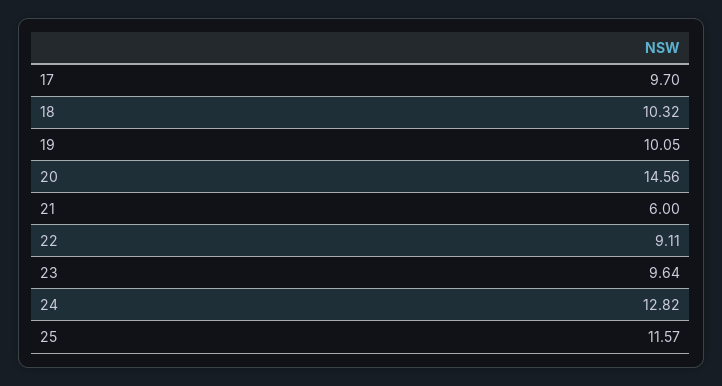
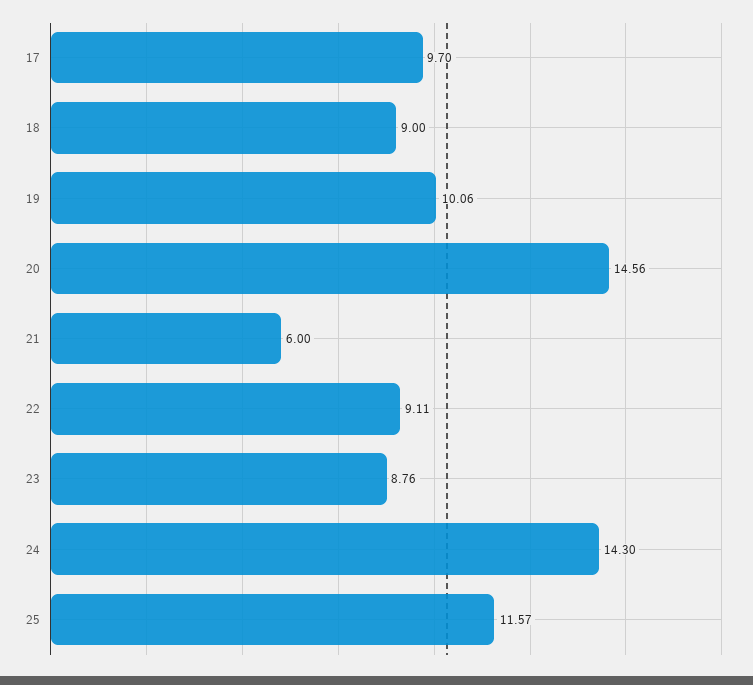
18: 10.32 -> 9
19: 10.05 -> 10.06
23: 9.64 -> 8.76
24: 12.82 -> 14.3

